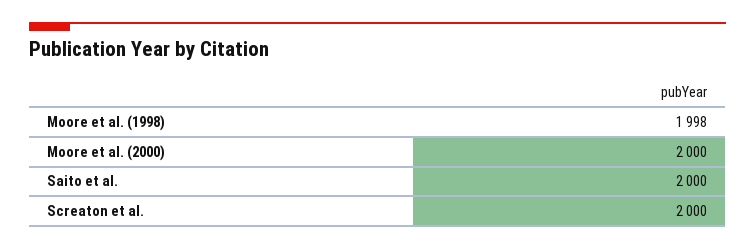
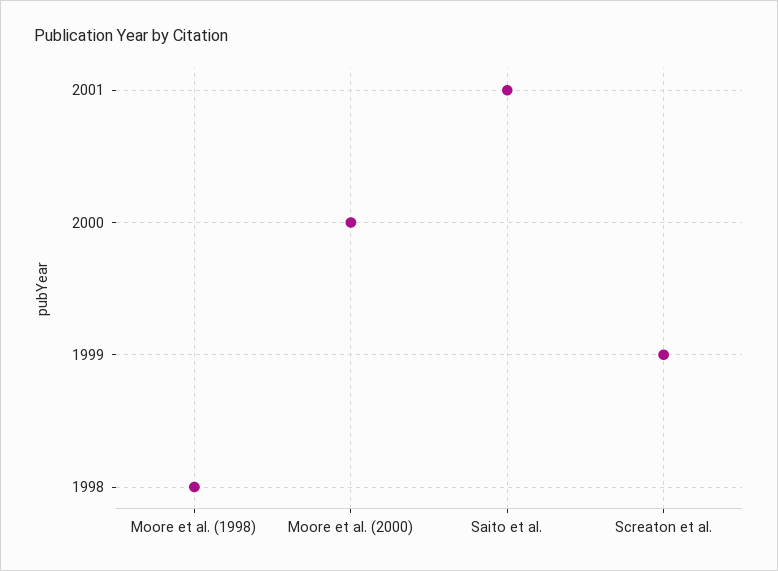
Saito et al.: 2000 -> 2001
Screaton et al.: 2000 -> 1999

